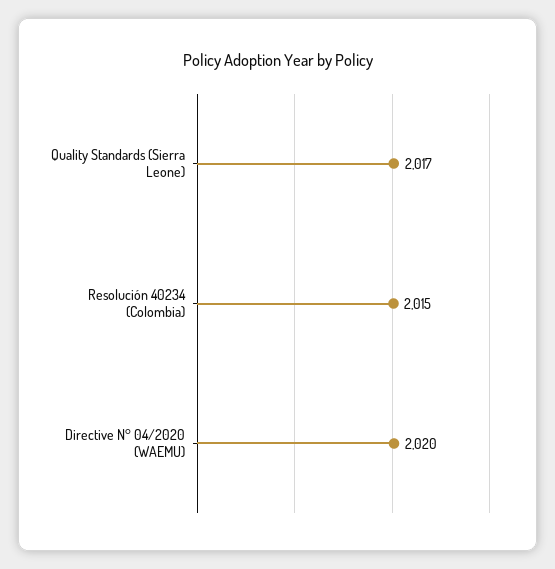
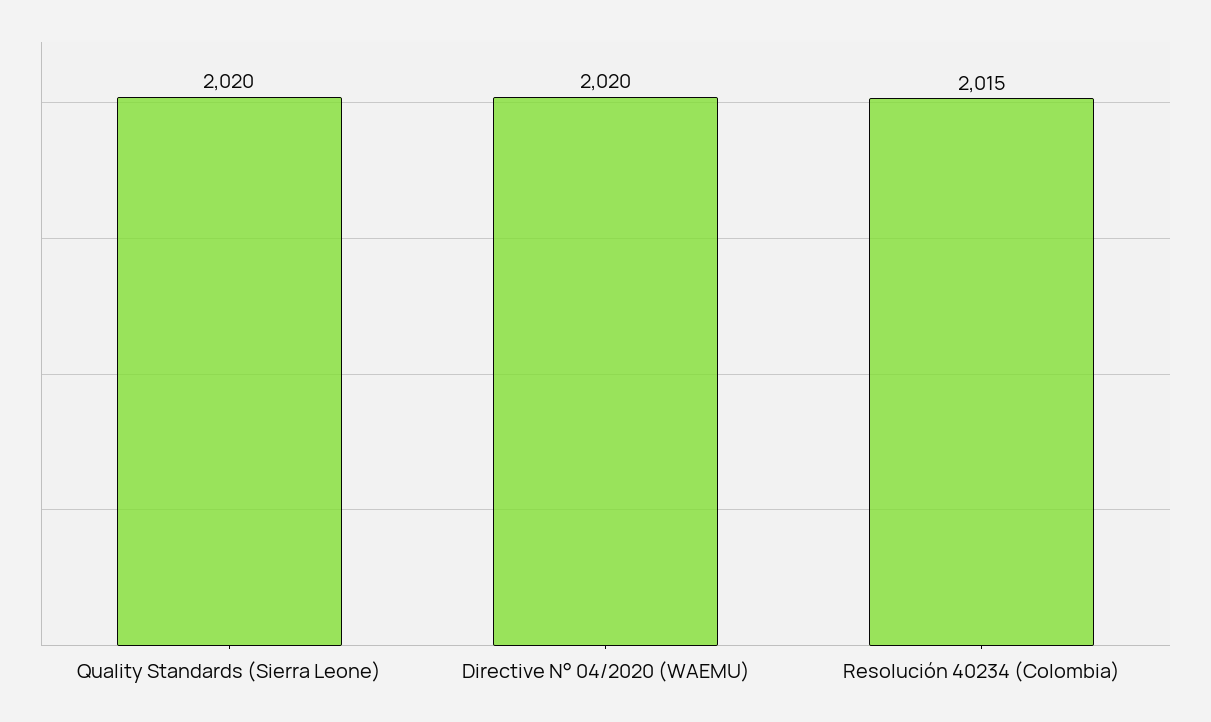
Quality Standards (Sierra Leone): 2017 -> 2020

